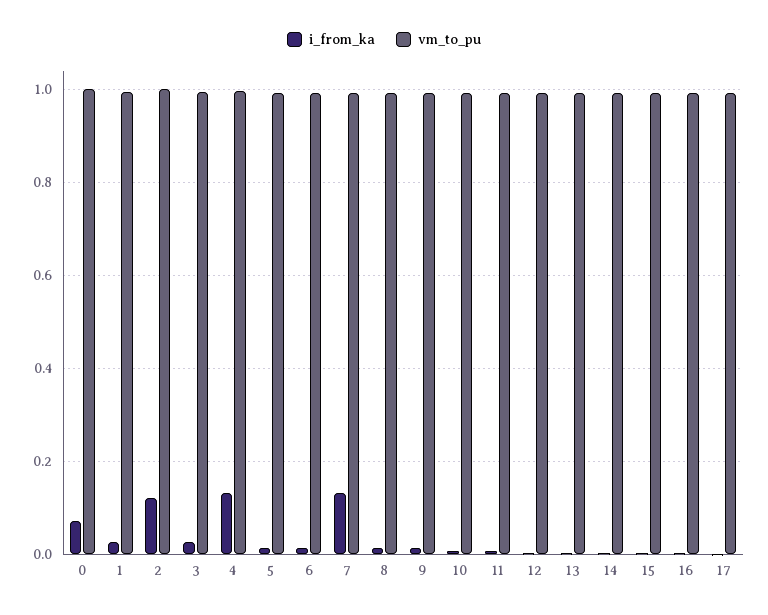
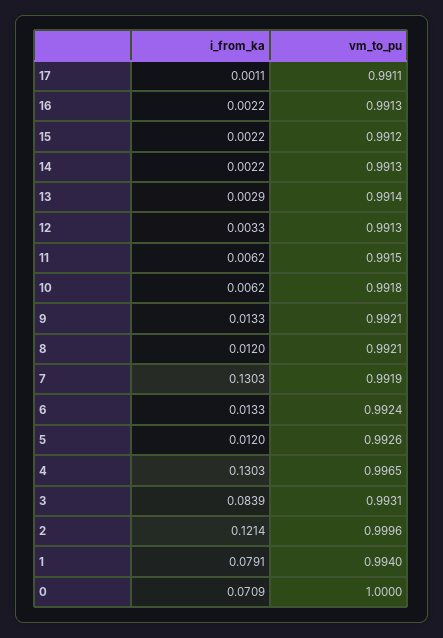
i_from_ka, 1: 0.02 -> 0.0791
i_from_ka, 3: 0.02 -> 0.0839

